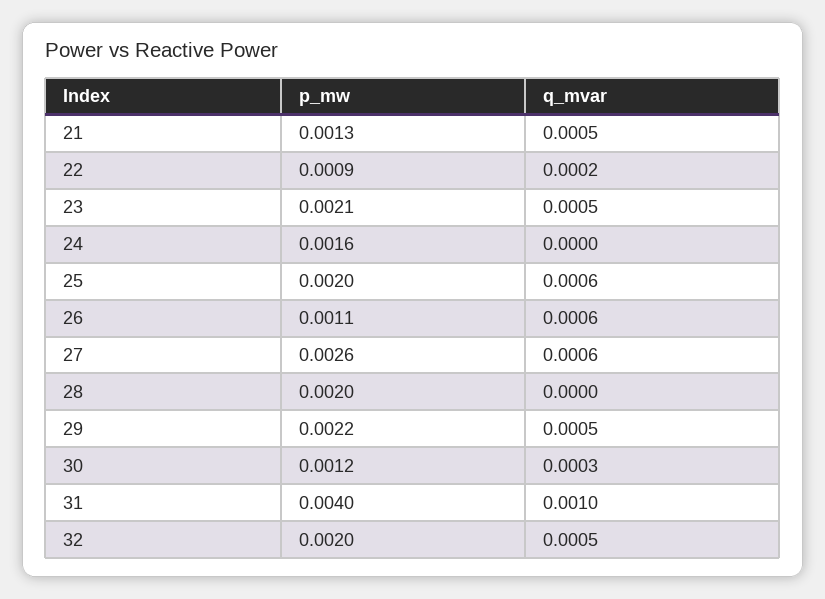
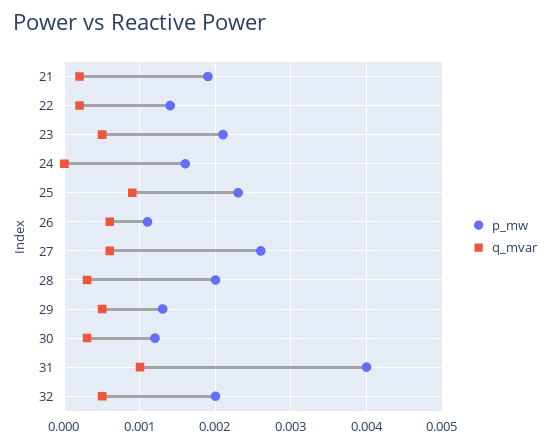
p_mw, 21: 0.0013 -> 0.0019
q_mvar, 21: 0.0005 -> 0.0002
p_mw, 22: 0.0009 -> 0.0014
p_mw, 25: 0.002 -> 0.0023
q_mvar, 25: 0.0006 -> 0.0009
q_mvar, 28: 0 -> 0.0003
p_mw, 29: 0.0022 -> 0.0013

